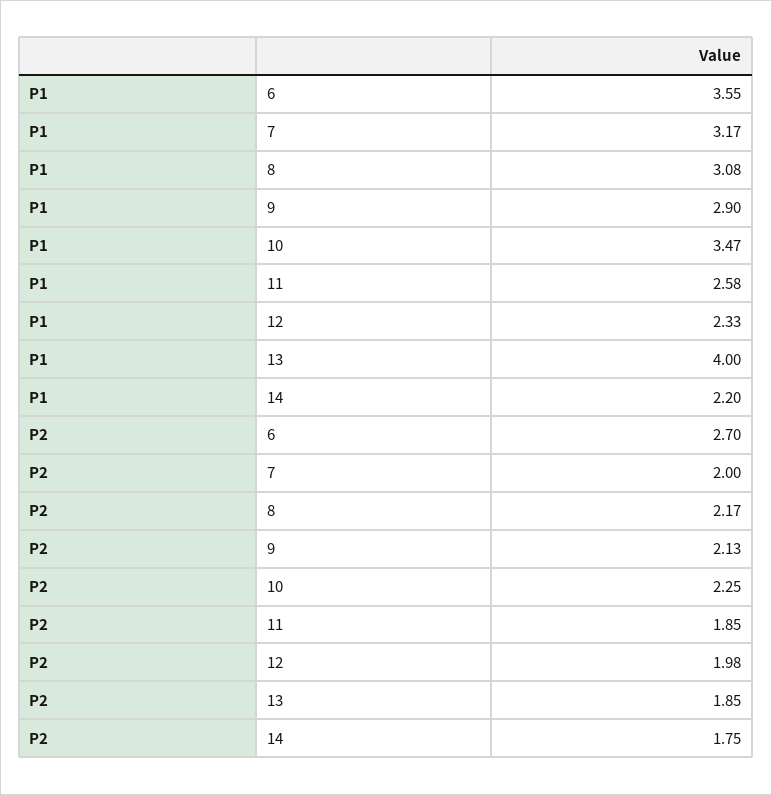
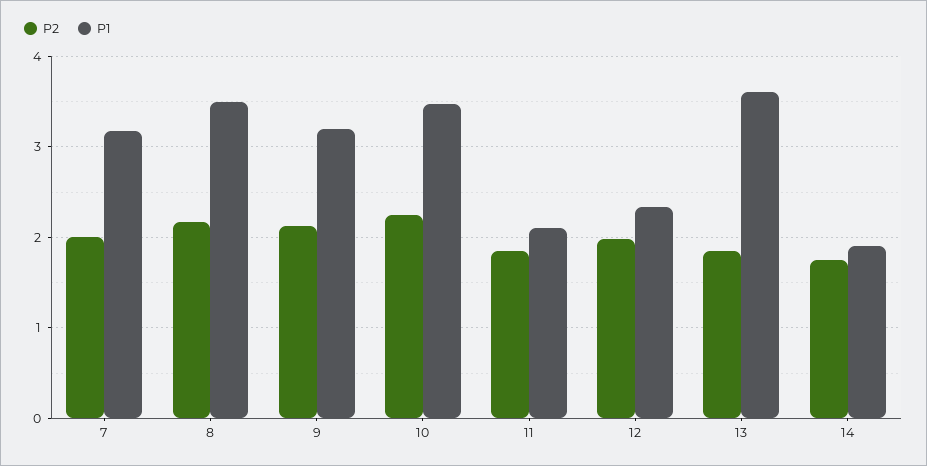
P1, 6: 3.55 -> none
P1, 8: 3.08 -> 3.5
P1, 9: 2.9 -> 3.2
P1, 11: 2.58 -> 2.1
P1, 13: 4 -> 3.6
P1, 14: 2.2 -> 1.9
P2, 6: 2.7 -> none

